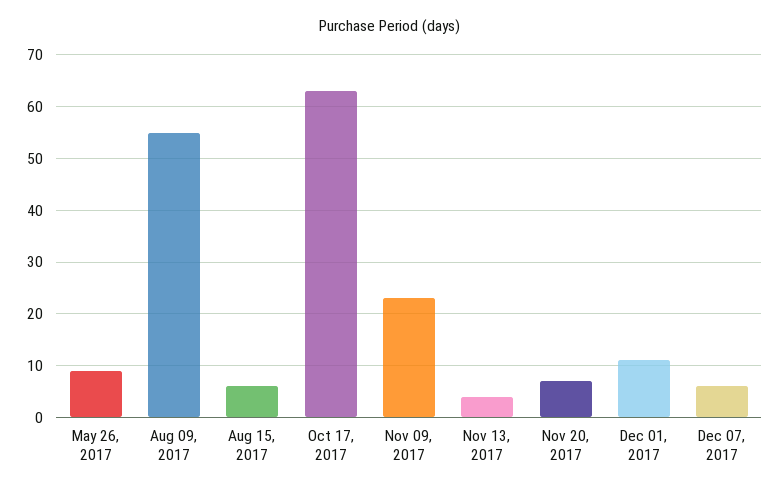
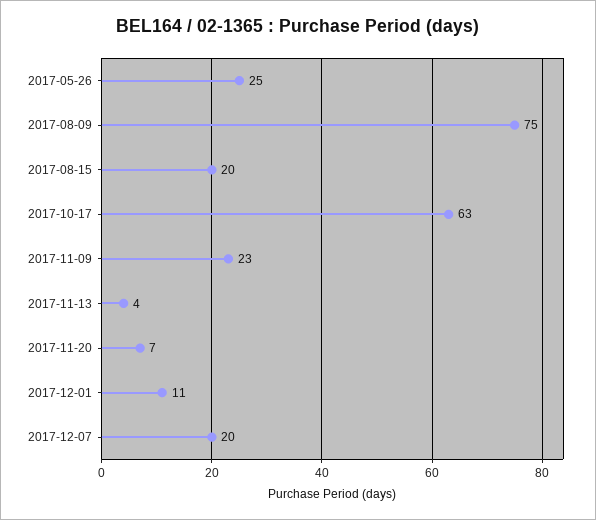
May 26, 2017: 10 -> 25
Aug 09, 2017: 55 -> 75
Aug 15, 2017: 5 -> 20
Dec 07, 2017: 5 -> 20

